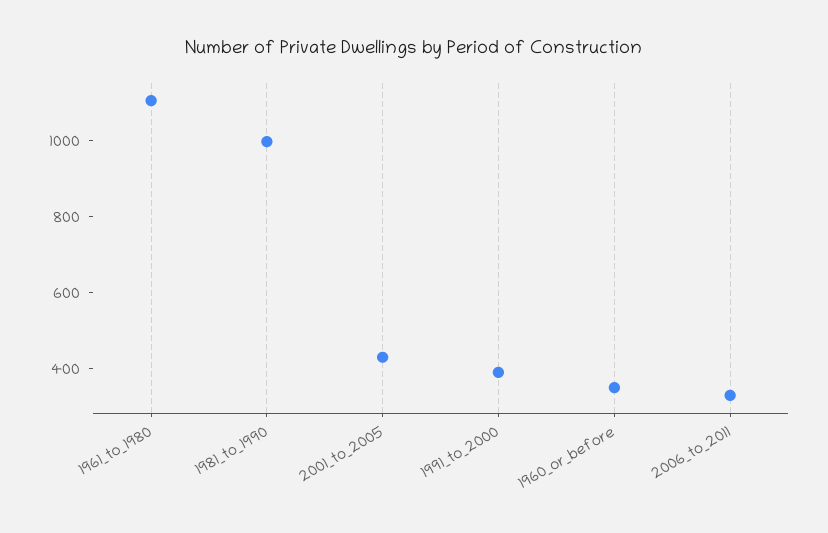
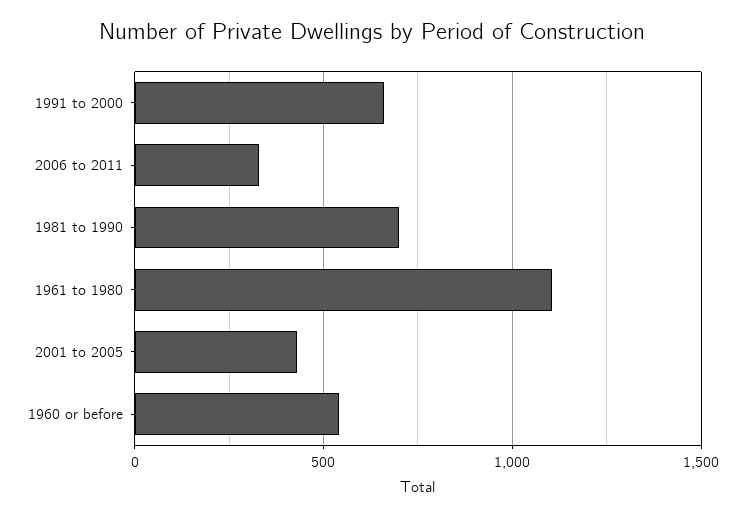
1981_to_1990: 1000 -> 700
1991_to_2000: 400 -> 650
1960_or_before: 350 -> 550

